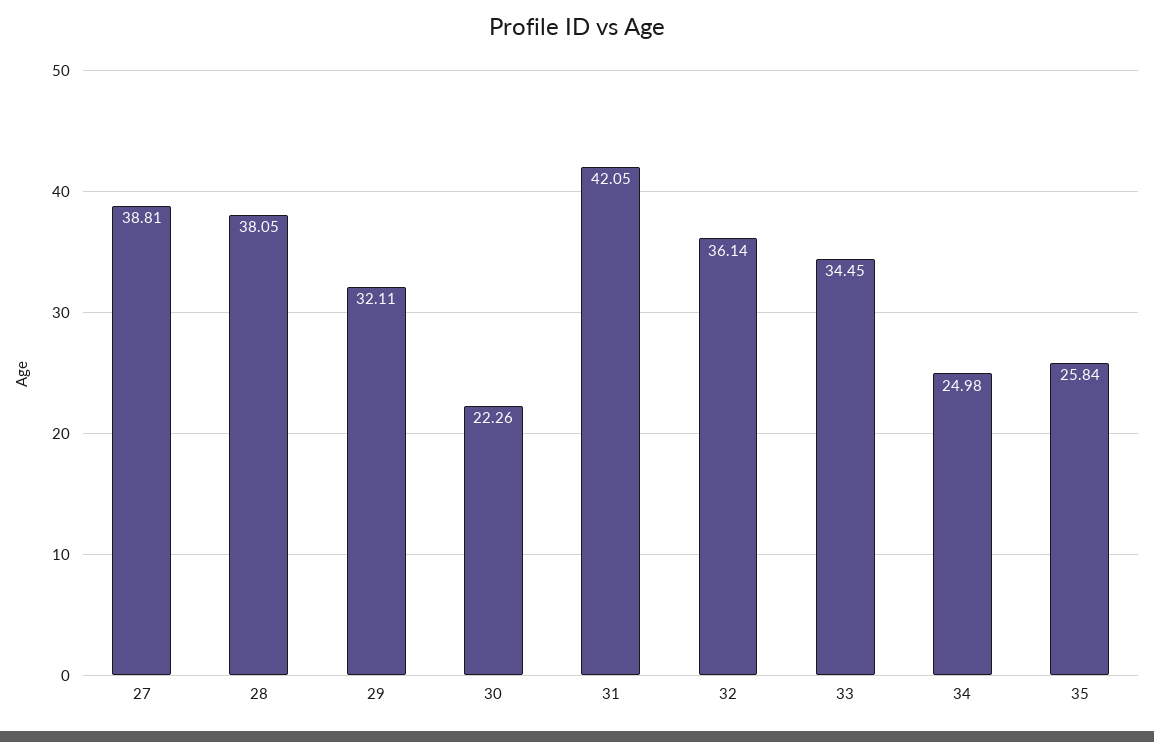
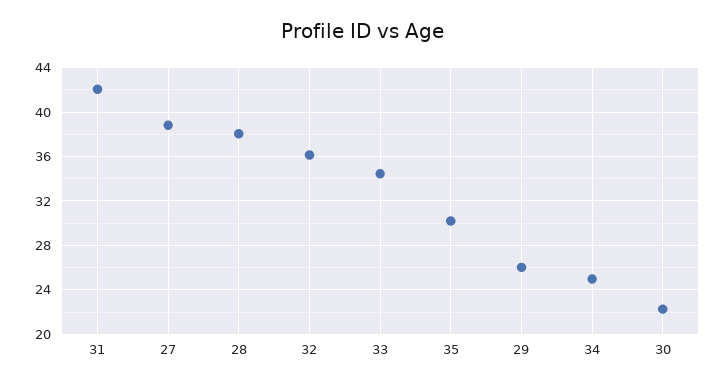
29: 32.11 -> 26
35: 25.84 -> 30

